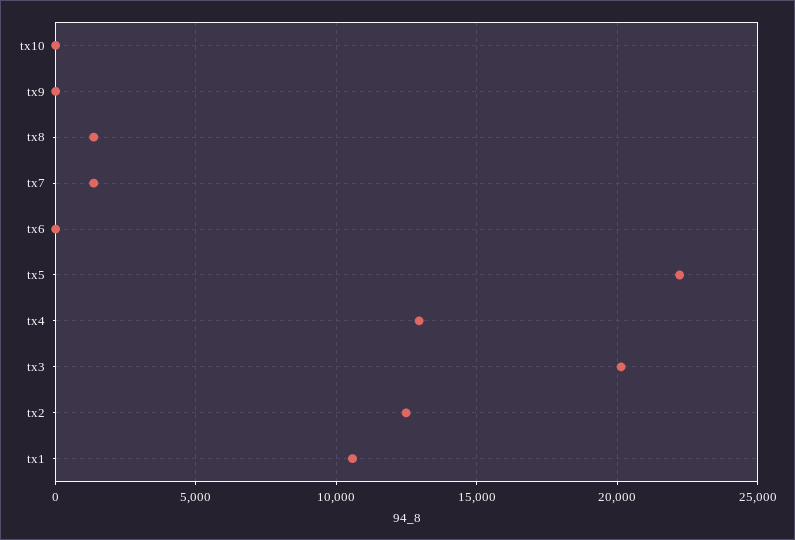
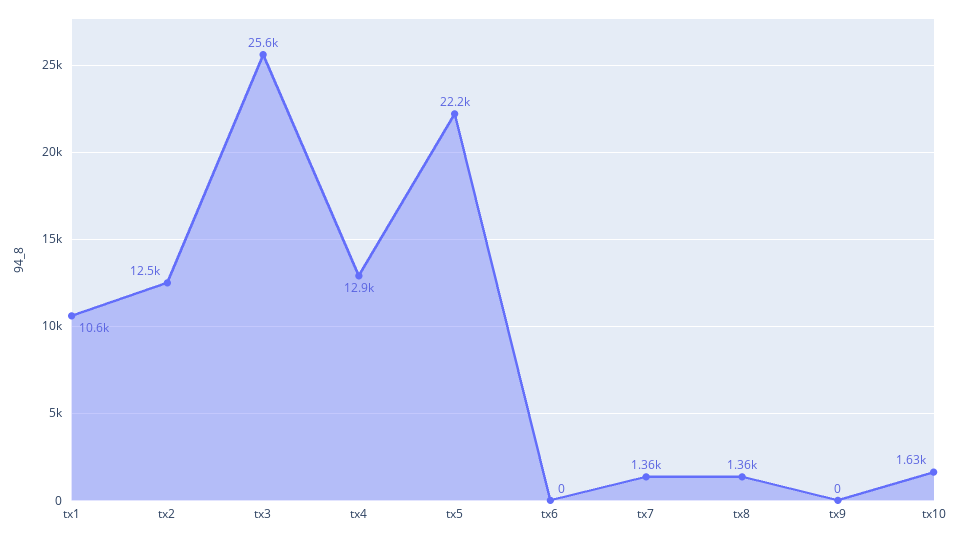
tx10: 0 -> 1630
tx3: 20000 -> 25600

